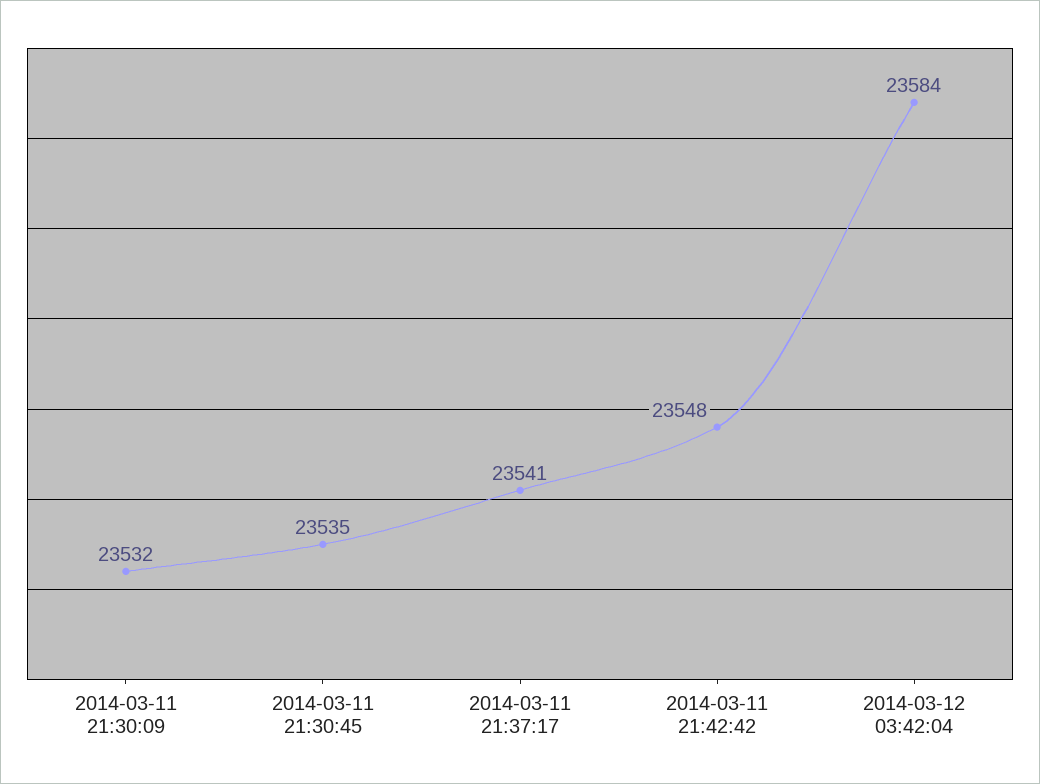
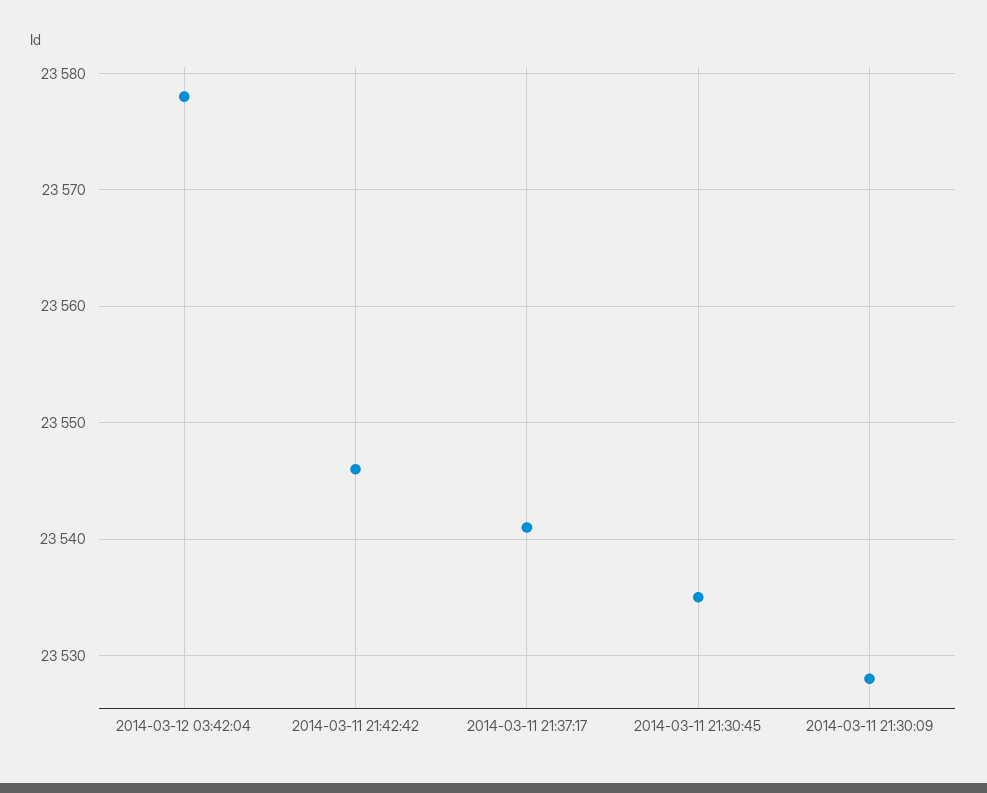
2014-03-11 21:30:09: 23532 -> 23528
2014-03-11 21:42:42: 23548 -> 23546
2014-03-12 03:42:04: 23584 -> 23578

